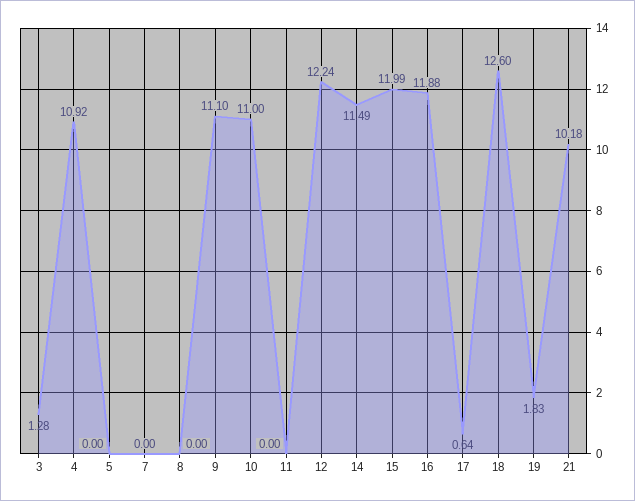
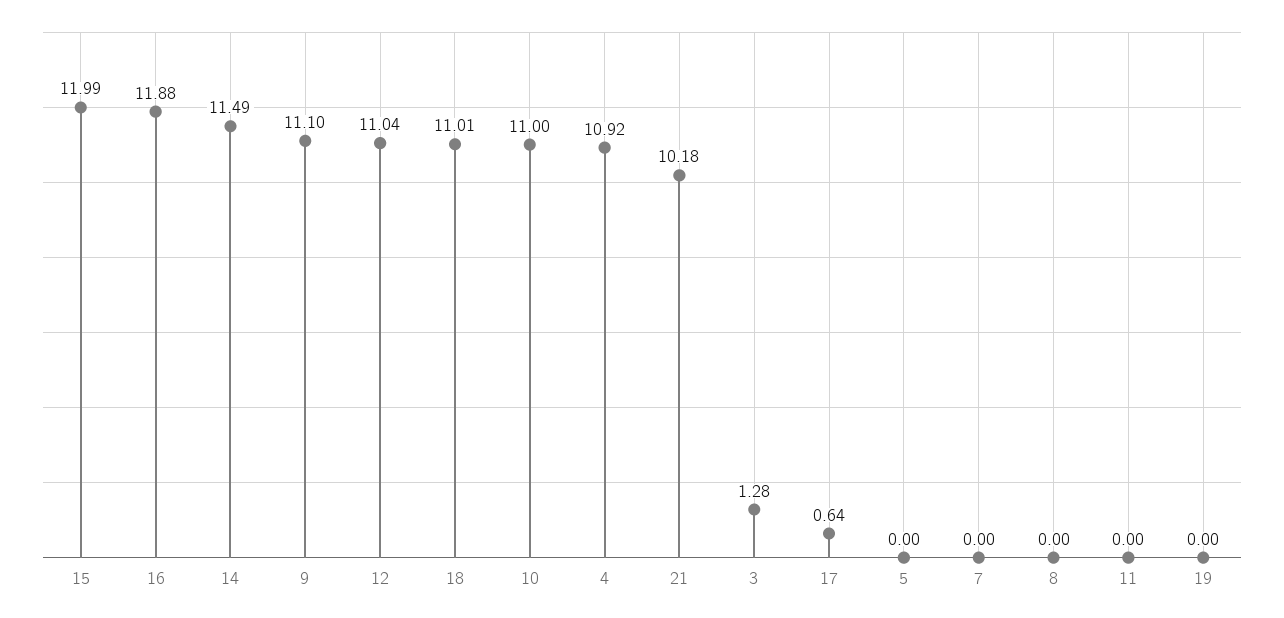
12: 12.24 -> 11.04
18: 12.6 -> 11.01
19: 1.83 -> 0

